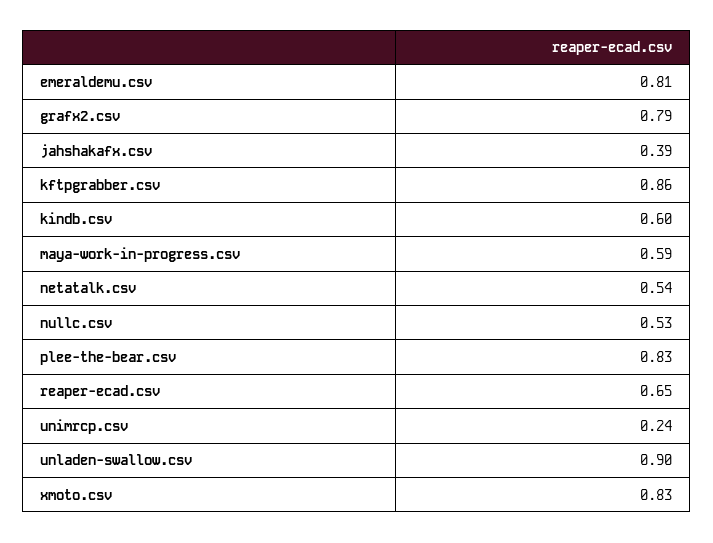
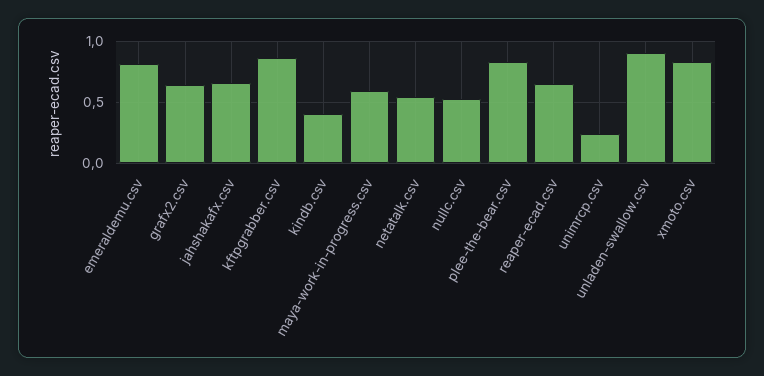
grafx2.csv: 0.79 -> 0.65
jahshakafx.csv: 0.39 -> 0.65
kindb.csv: 0.6 -> 0.4

